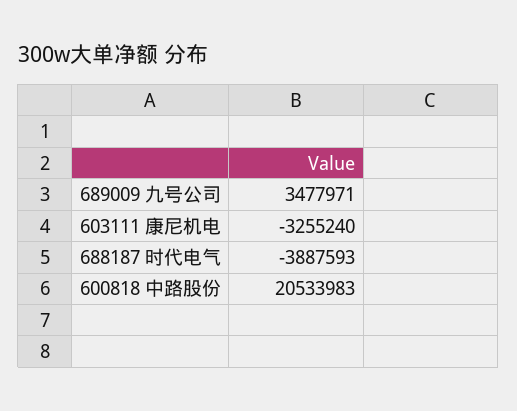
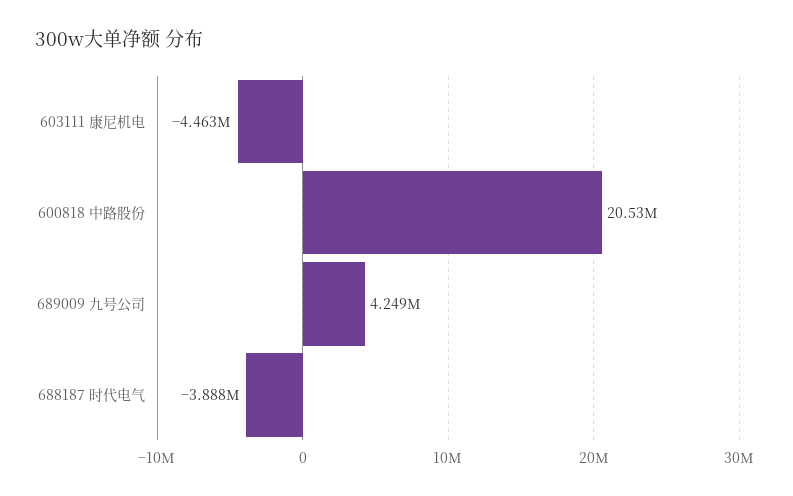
689009 九号公司: 3477971 -> 4249000
603111 康尼机电: -3255240 -> -4463000

